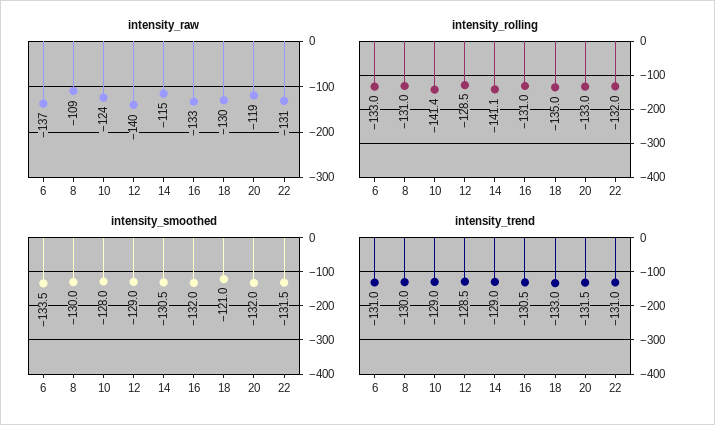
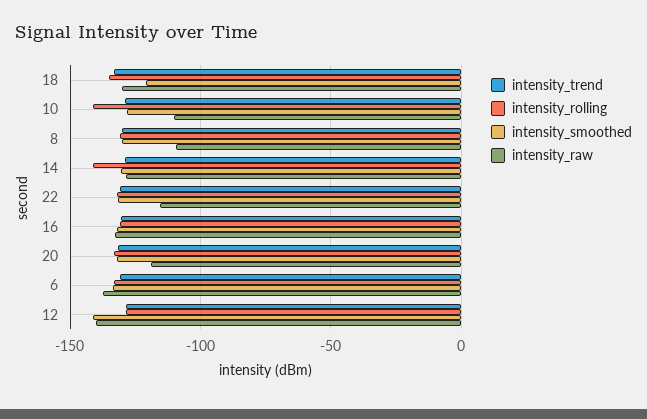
intensity_raw, 10: -124 -> -110
intensity_raw, 14: -115 -> -130
intensity_raw, 22: -131 -> -115
intensity_smoothed, 12: -129 -> -140

